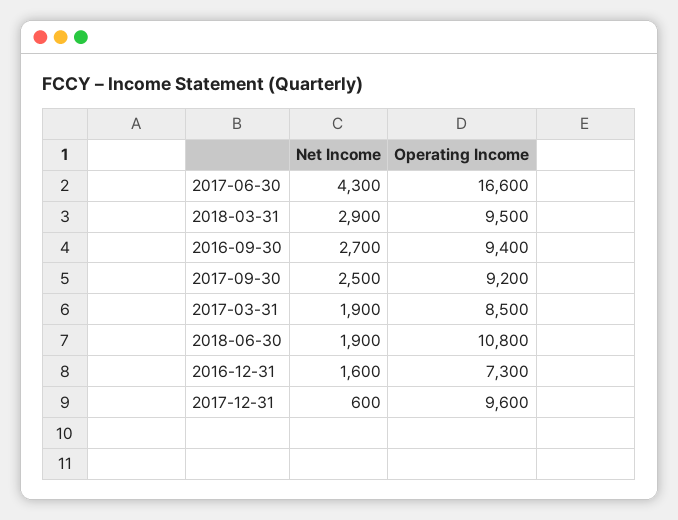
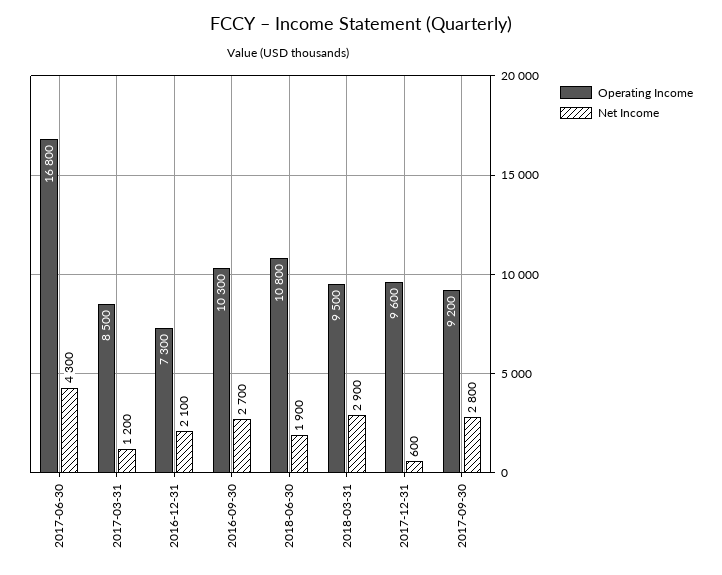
Operating Income, 2017-06-30: 16600 -> 16800
Operating Income, 2016-09-30: 9400 -> 10300
Net Income, 2017-09-30: 2500 -> 2800
Net Income, 2017-03-31: 1900 -> 1200
Net Income, 2016-12-31: 1600 -> 2100

